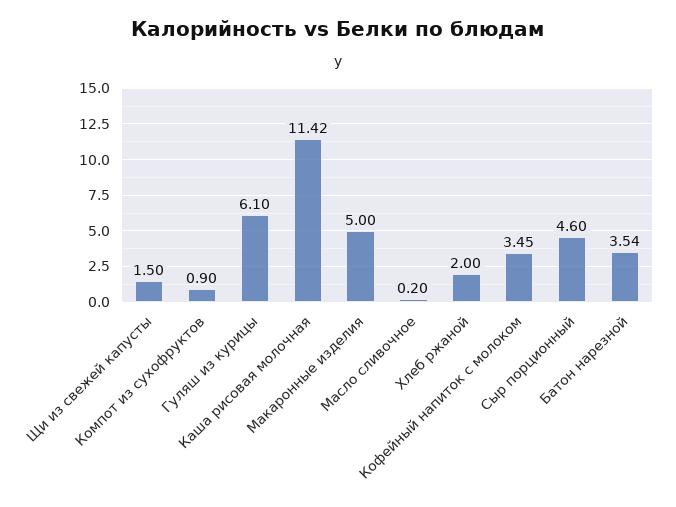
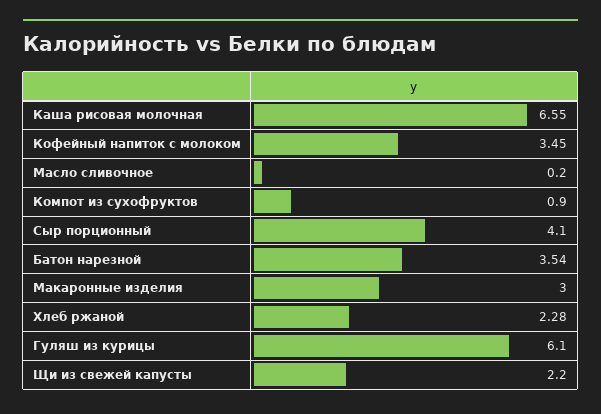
Щи из свежей капусты: 1.5 -> 2.2
Каша рисовая молочная: 11.42 -> 6.55
Макаронные изделия: 5 -> 3
Хлеб ржаной: 2 -> 2.28
Сыр порционный: 4.6 -> 4.1

